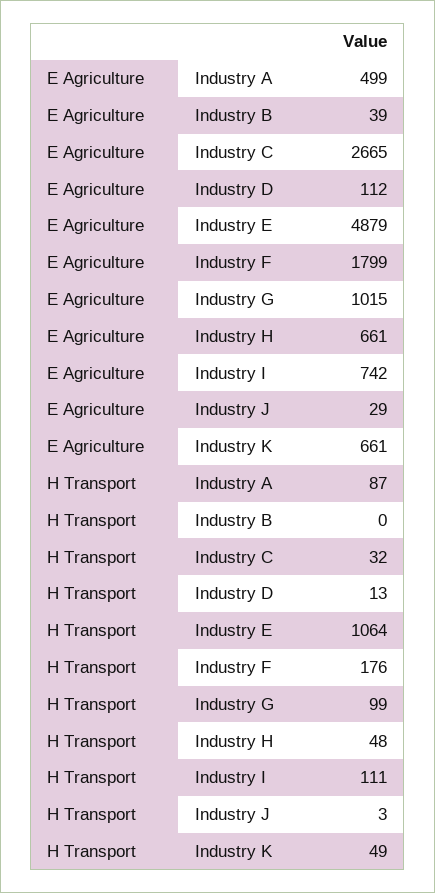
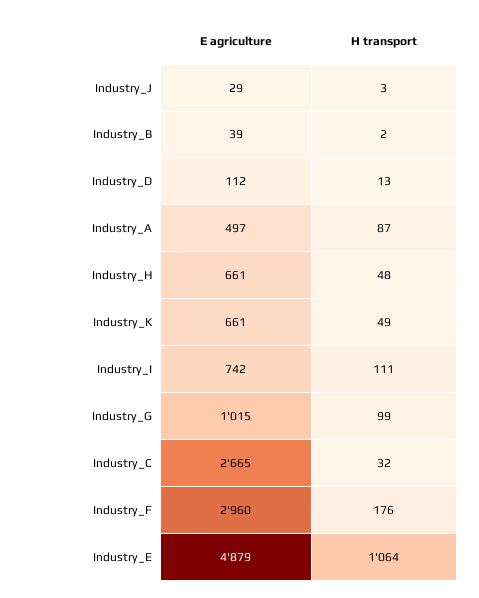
E Agriculture, Industry A: 499 -> 497
E Agriculture, Industry F: 1799 -> 2960
H Transport, Industry B: 0 -> 2

